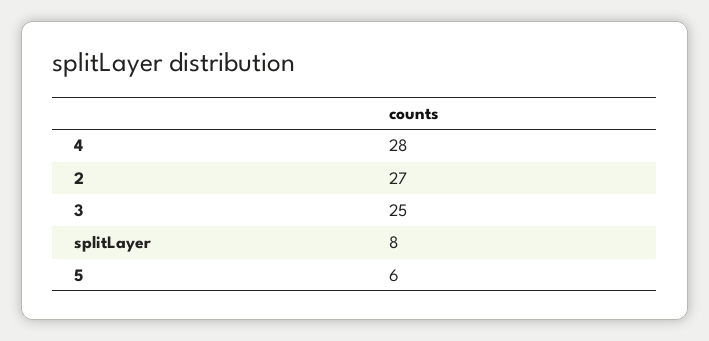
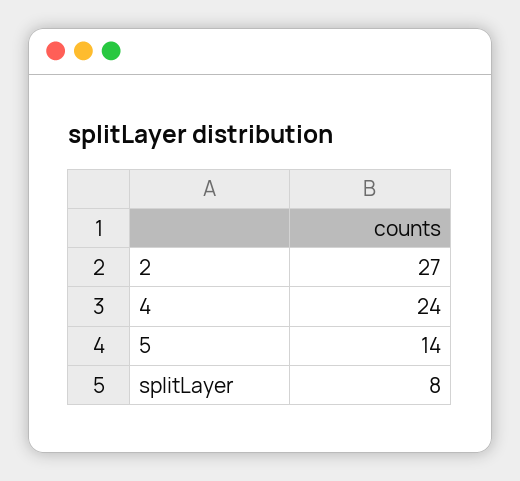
4: 28 -> 24
3: 25 -> none
5: 6 -> 14

